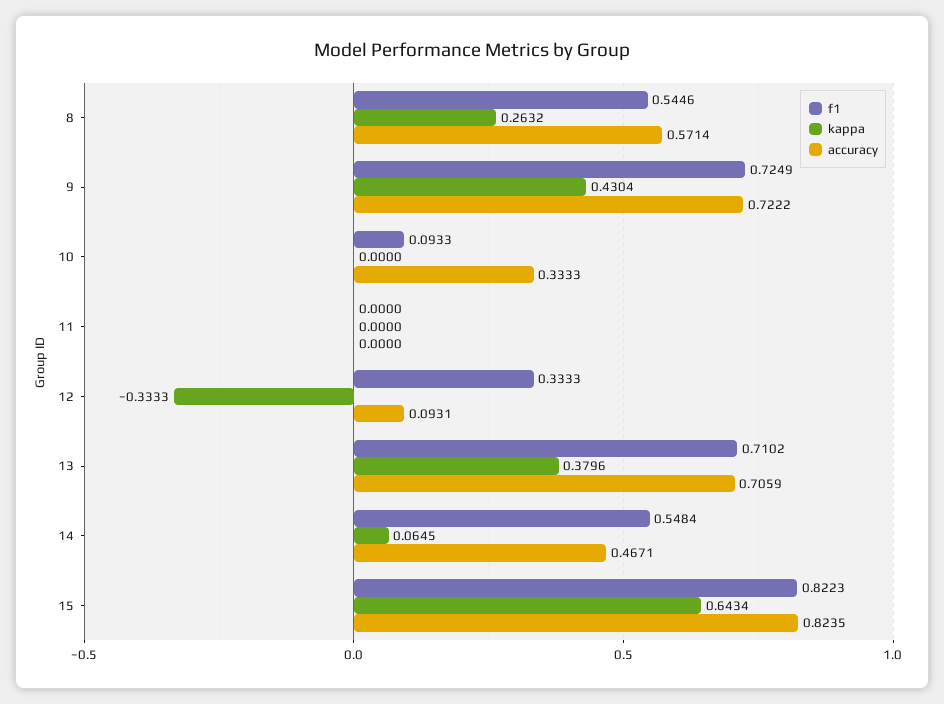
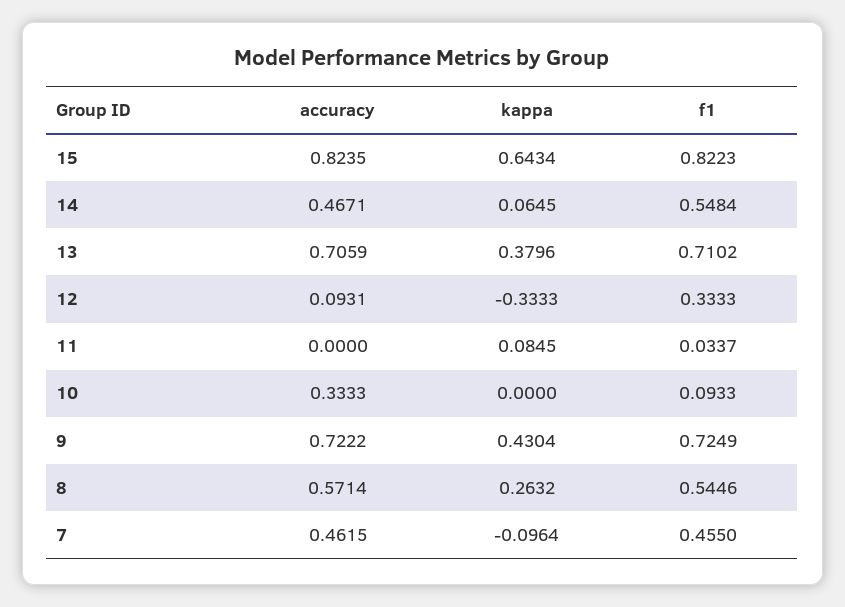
f1, 11: 0 -> 0.0337
kappa, 11: 0 -> 0.0845
accuracy, 7: none -> 0.4615
kappa, 7: none -> -0.0964
f1, 7: none -> 0.455

